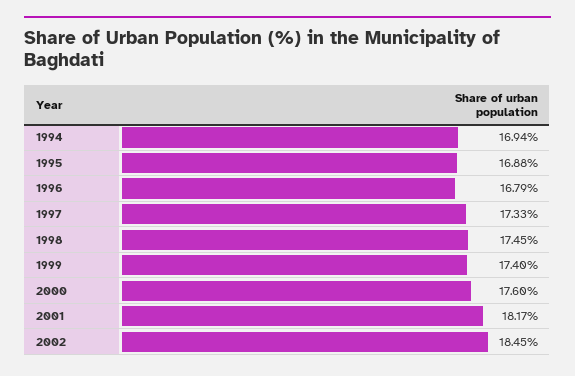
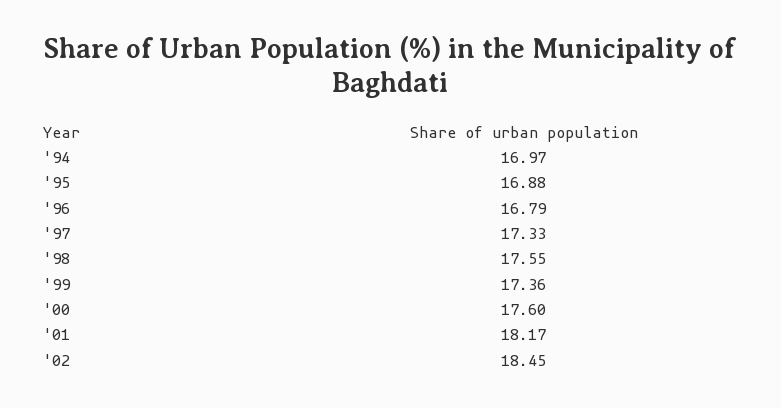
1994: 16.94 -> 16.97
1998: 17.45 -> 17.55
1999: 17.4 -> 17.36

